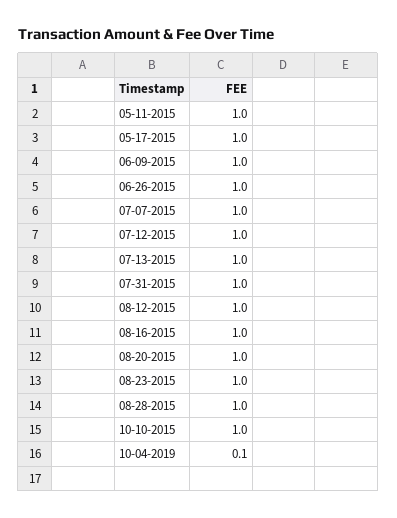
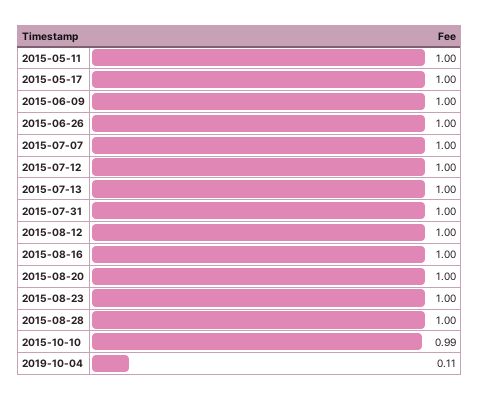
10-10-2015: 1 -> 0.99
10-04-2019: 0.1 -> 0.11

